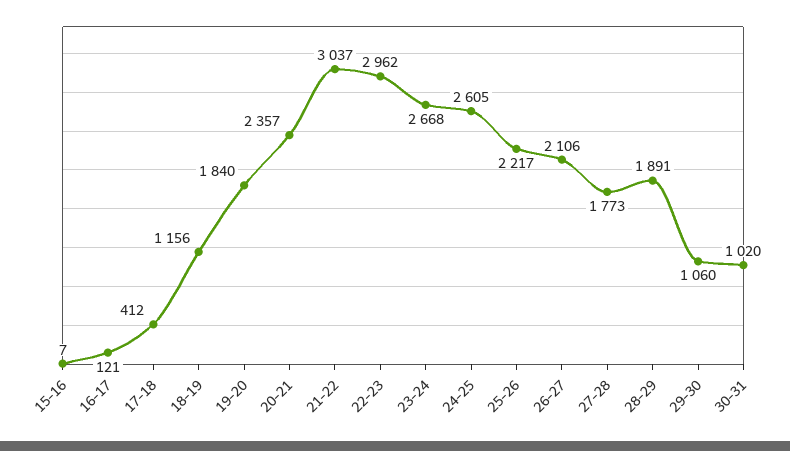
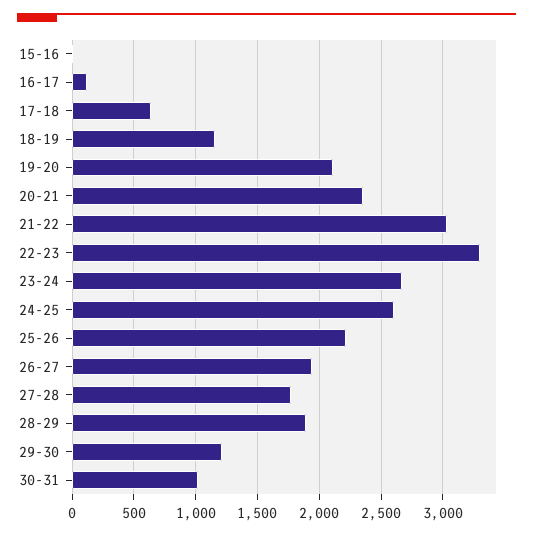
17-18: 412 -> 650
19-20: 1840 -> 2100
22-23: 2962 -> 3300
26-27: 2106 -> 1950
29-30: 1060 -> 1200

